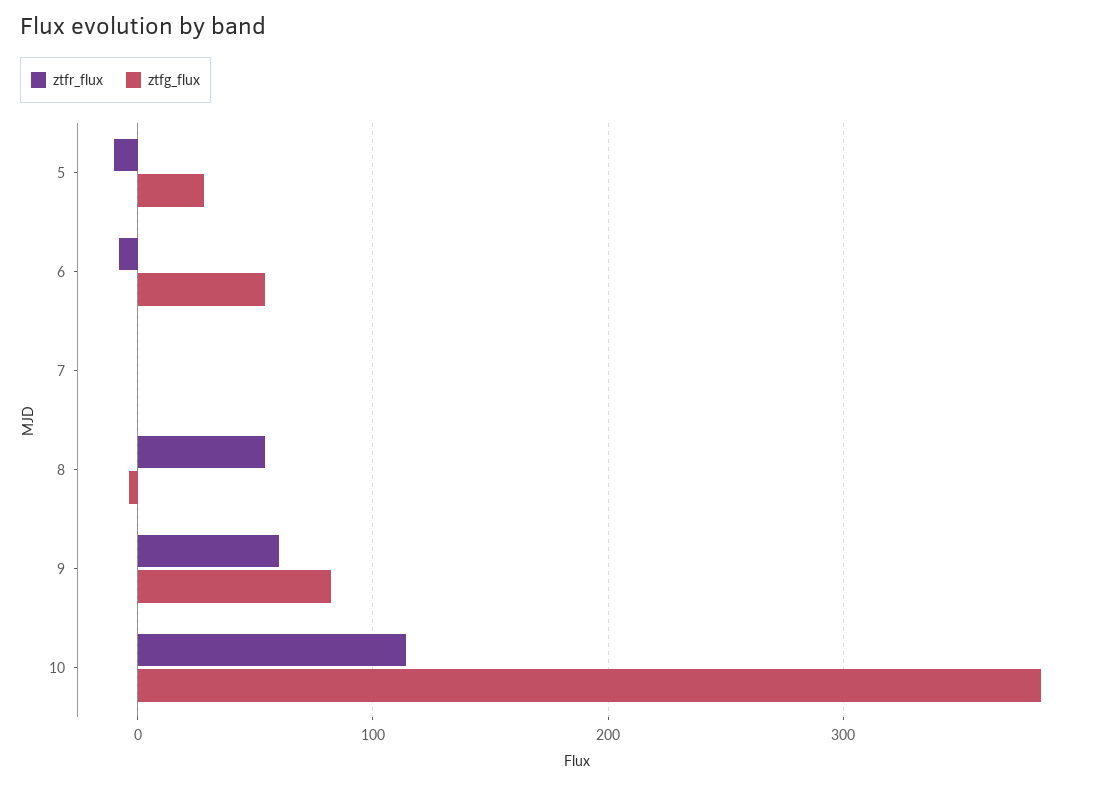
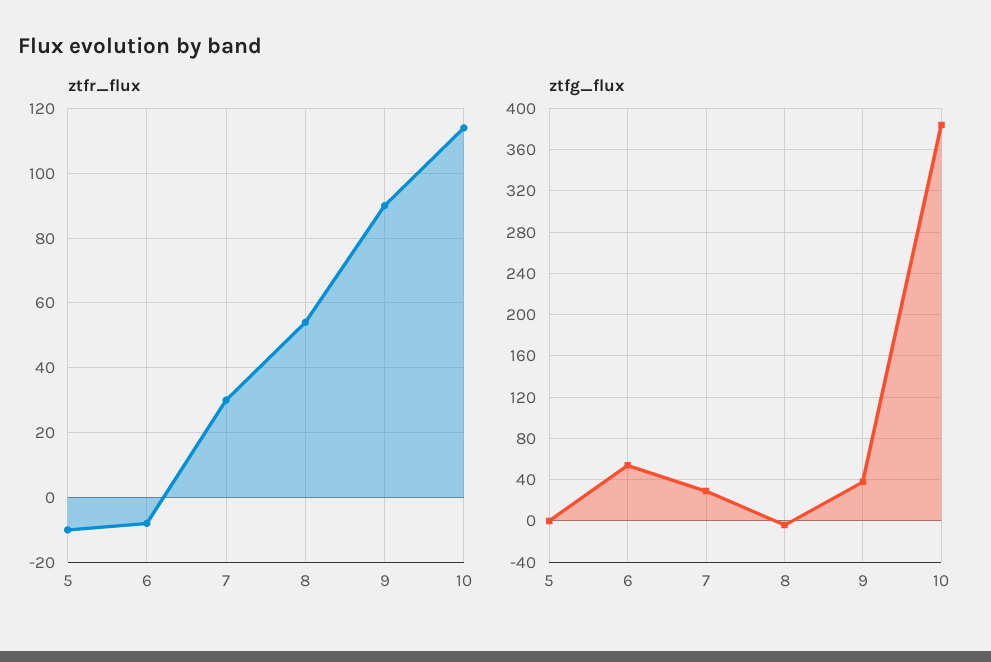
ztfg_flux, 5: 30 -> 0
ztfr_flux, 7: 0 -> 30
ztfg_flux, 7: 0 -> 30
ztfr_flux, 9: 60 -> 90
ztfg_flux, 9: 80 -> 40

